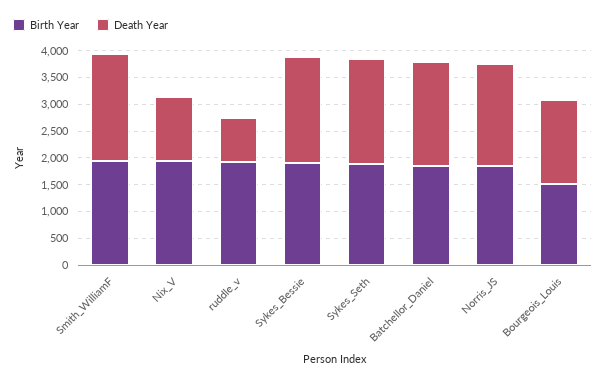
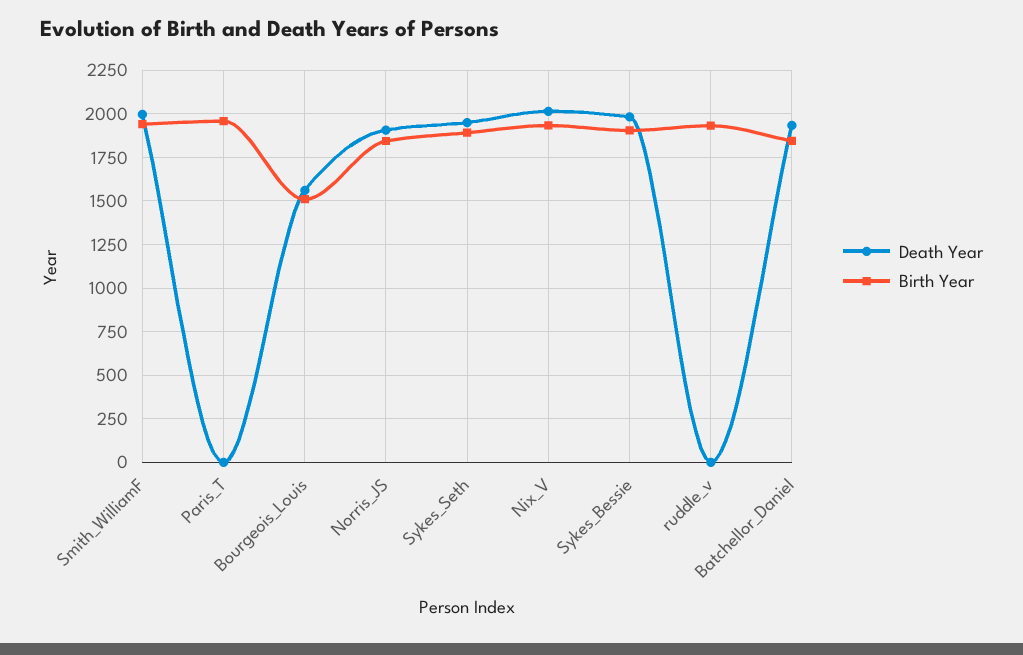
Death Year, Nix_V: 1250 -> 2000
Death Year, ruddle_v: 750 -> 0
Death Year, Paris_T: none -> 0
Birth Year, Paris_T: none -> 1950

